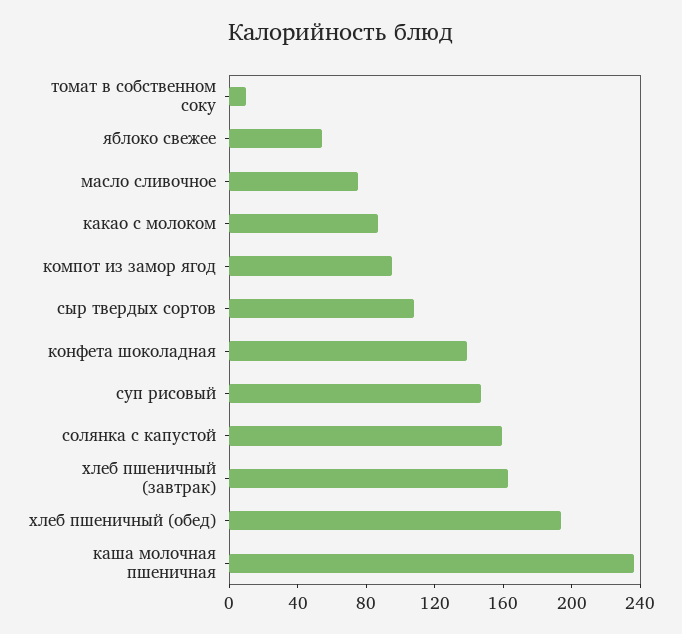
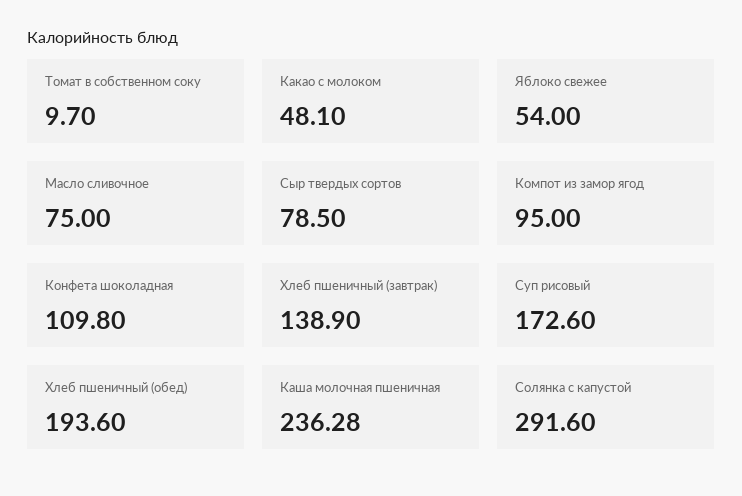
какао с молоком: 90 -> 48.1
сыр твердых сортов: 110 -> 78.5
конфета шоколадная: 140 -> 109.8
суп рисовый: 150 -> 172.6
солянка с капустой: 160 -> 291.6
хлеб пшеничный (завтрак): 160 -> 138.9

